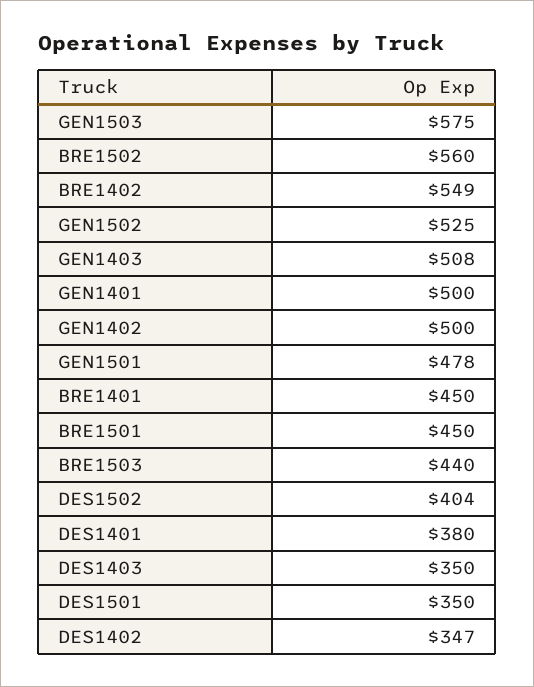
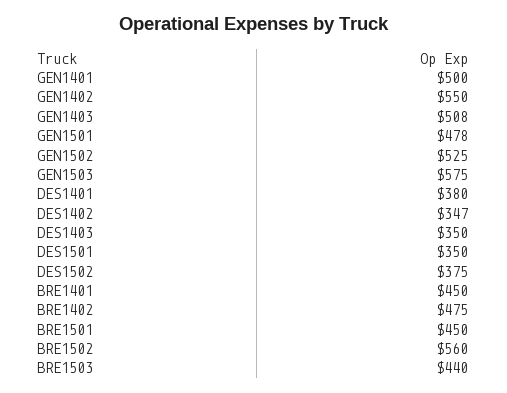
BRE1402: 549 -> 475
GEN1402: 500 -> 550
DES1502: 404 -> 375

